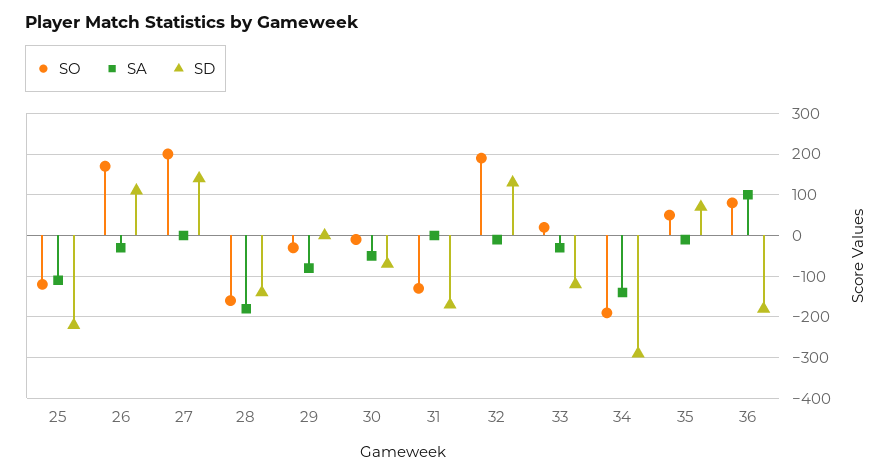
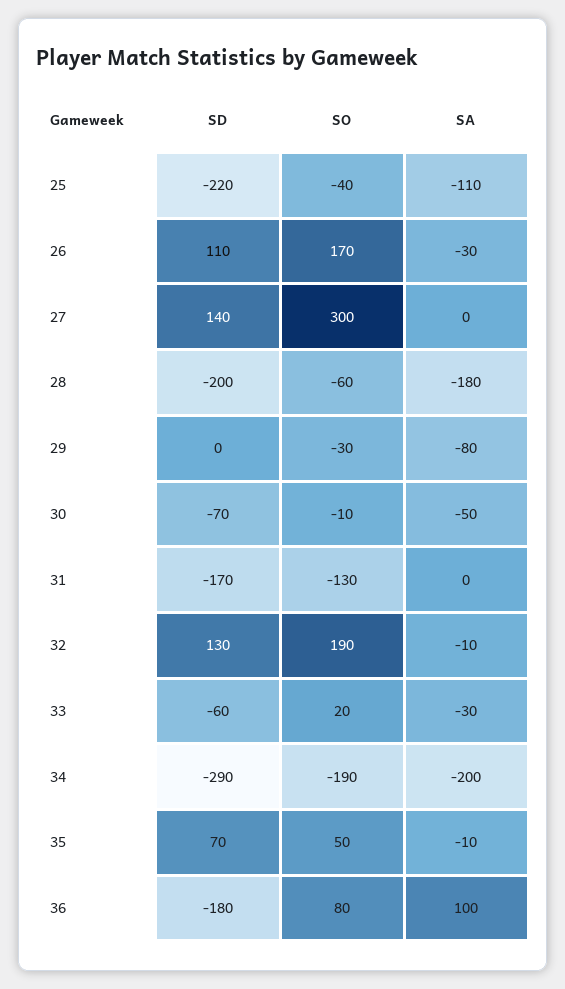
SO, 25: -120 -> -40
SO, 27: 200 -> 300
SO, 28: -160 -> -60
SD, 28: -140 -> -200
SD, 33: -120 -> -60
SA, 34: -140 -> -200

